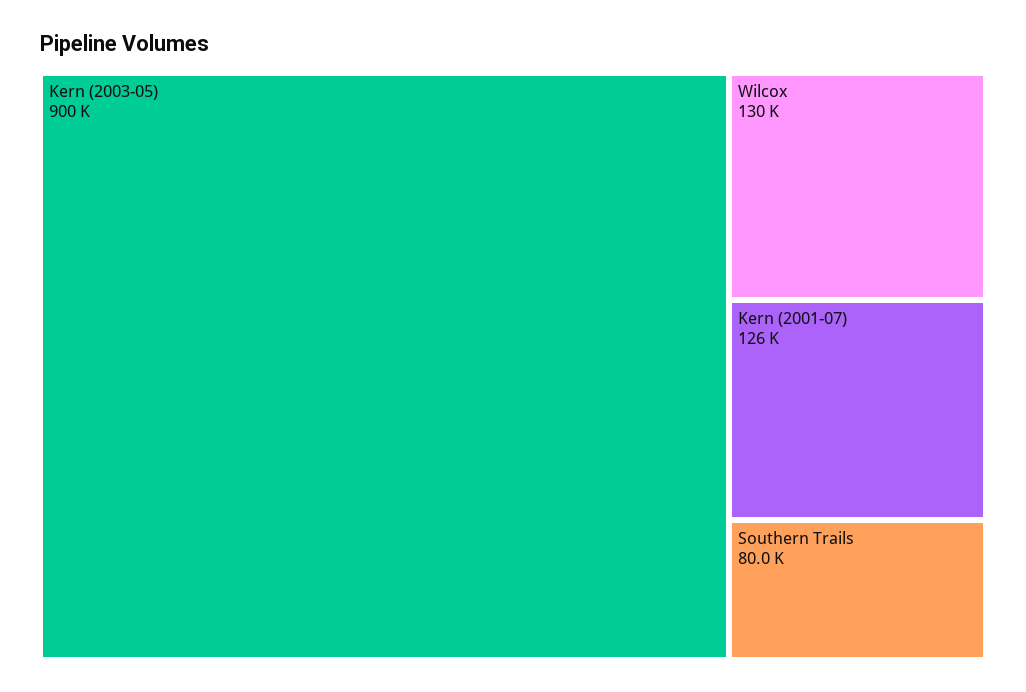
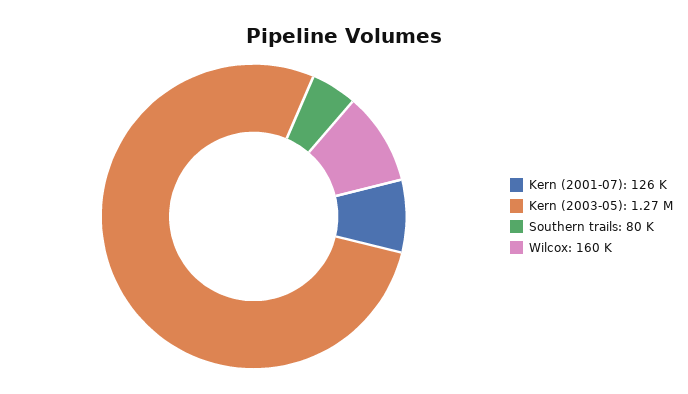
Kern (2003-05): 900000 -> 1270000
Wilcox: 130000 -> 160000

